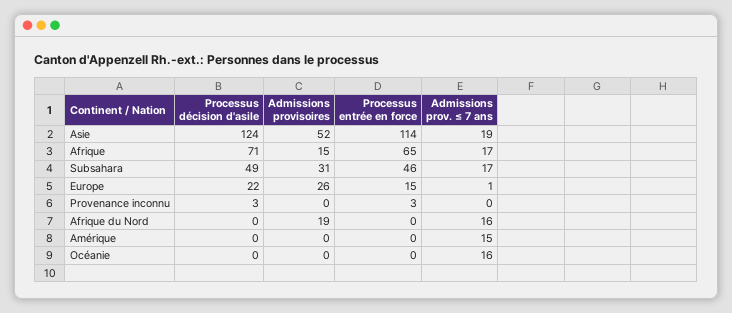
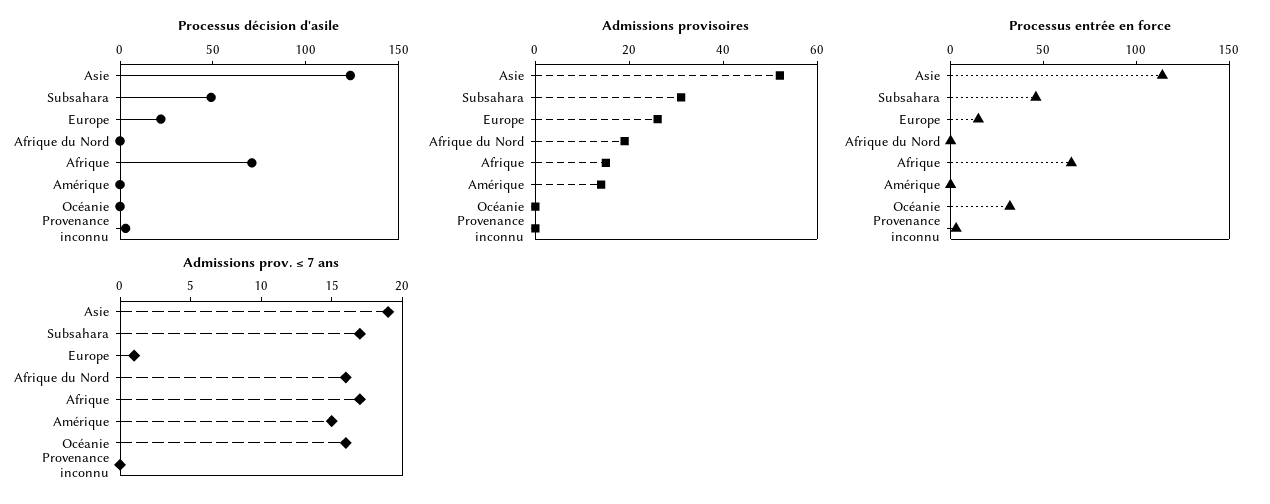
Admissions provisoires, Amérique: 0 -> 15
Processus entrée en force, Océanie: 0 -> 30

